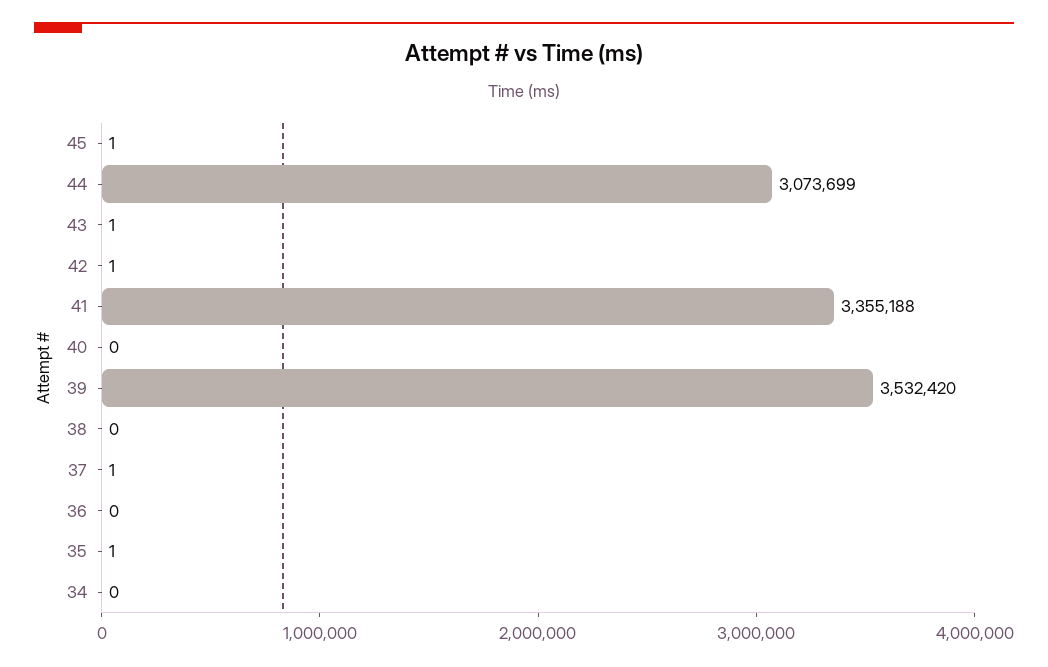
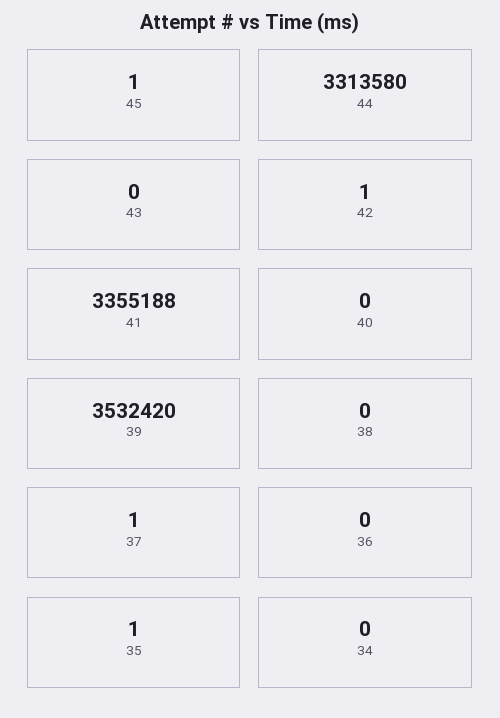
44: 3073699 -> 3313580
43: 1 -> 0

